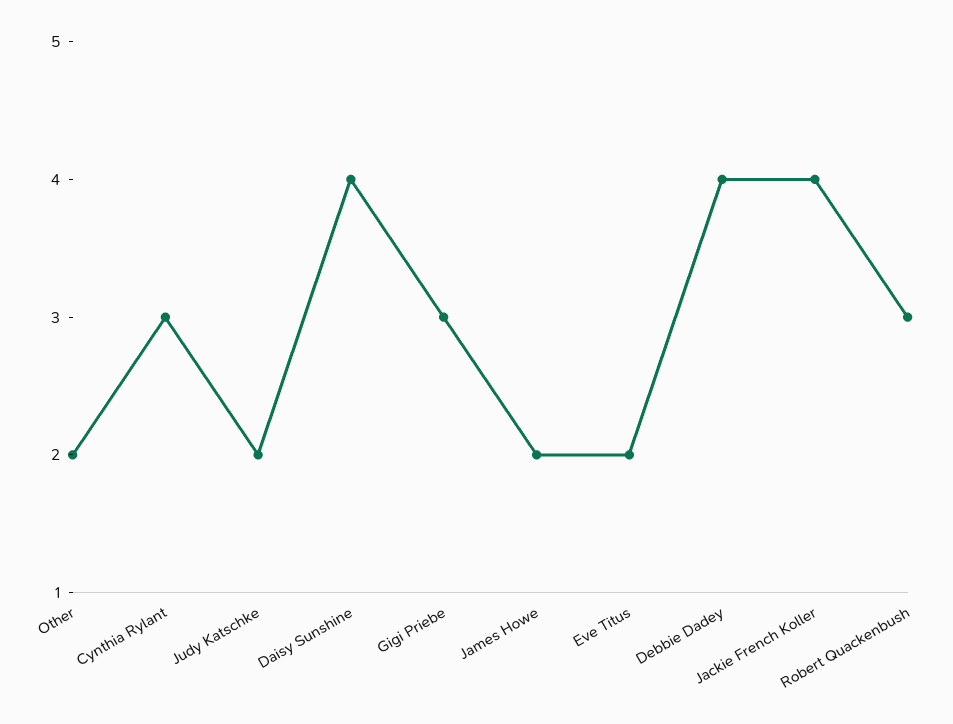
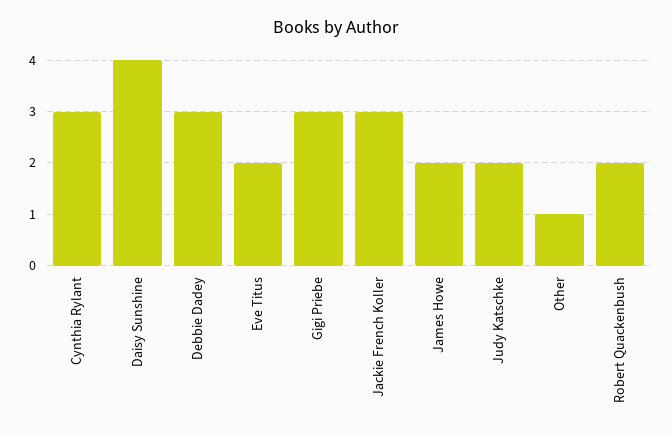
Other: 2 -> 1
Debbie Dadey: 4 -> 3
Jackie French Koller: 4 -> 3
Robert Quackenbush: 3 -> 2

